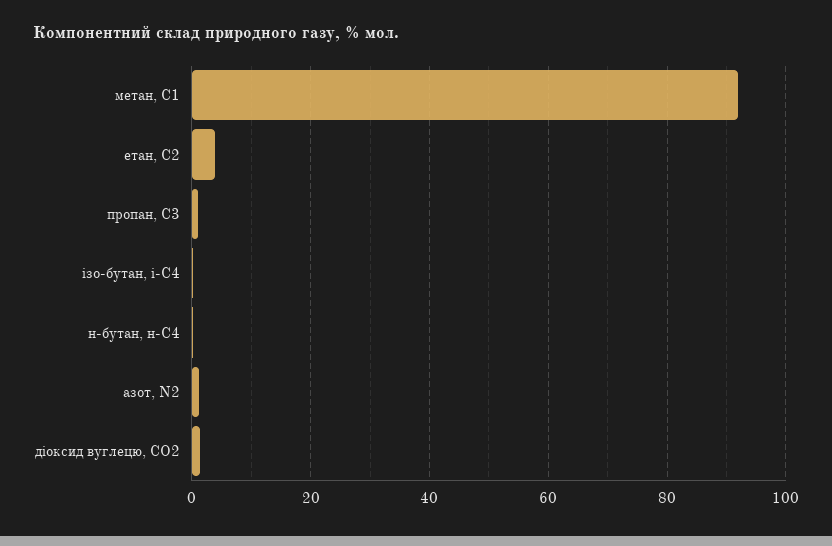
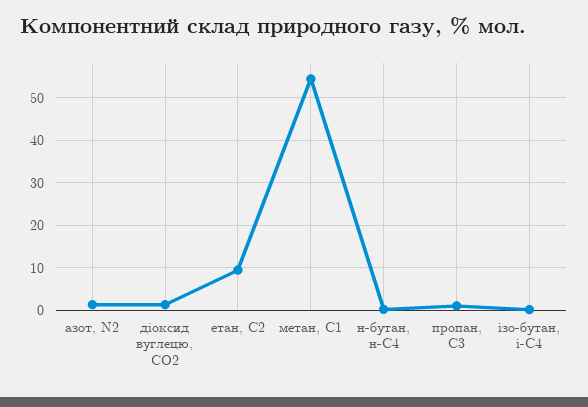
метан, С1: 92 -> 54
етан, С2: 4 -> 10

